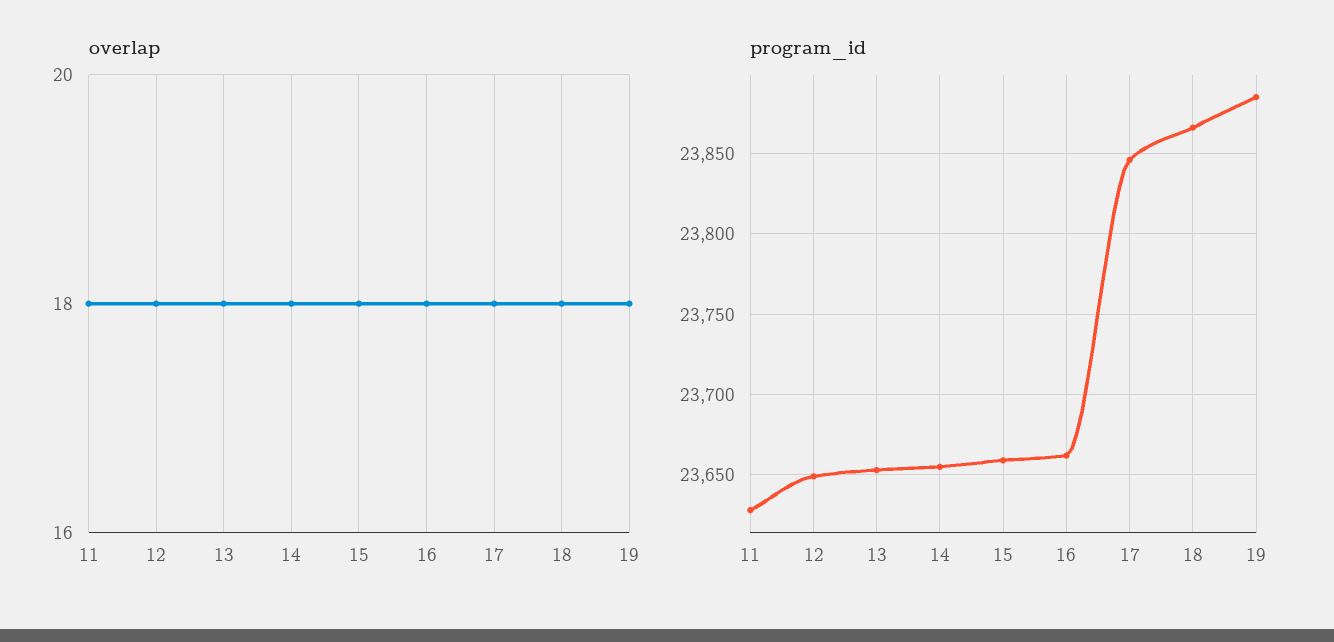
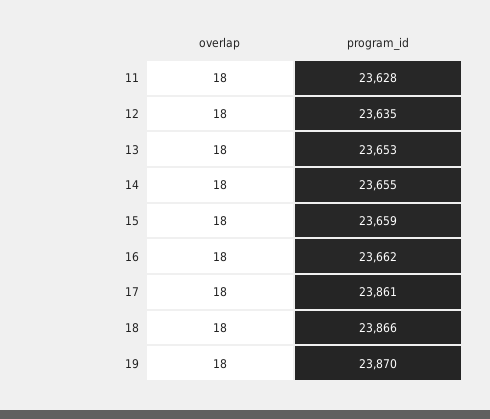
program_id, 12: 23650 -> 23635
program_id, 17: 23845 -> 23861
program_id, 19: 23885 -> 23870

